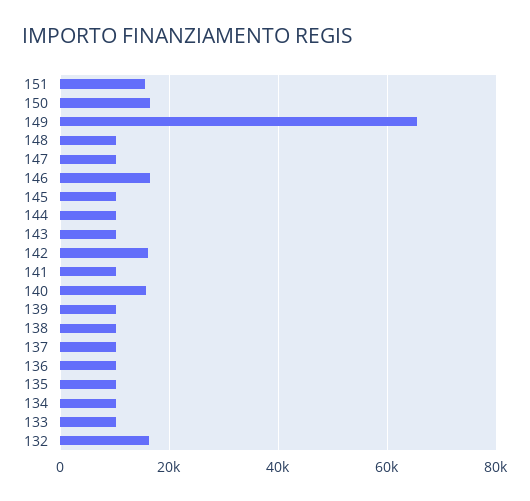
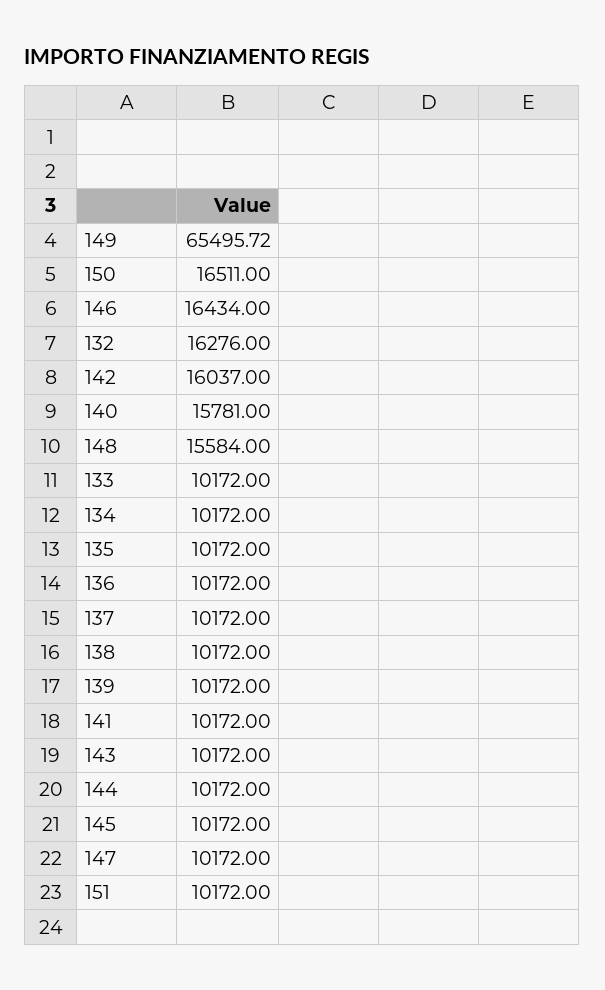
151: 16000 -> 10172
148: 10000 -> 15584

